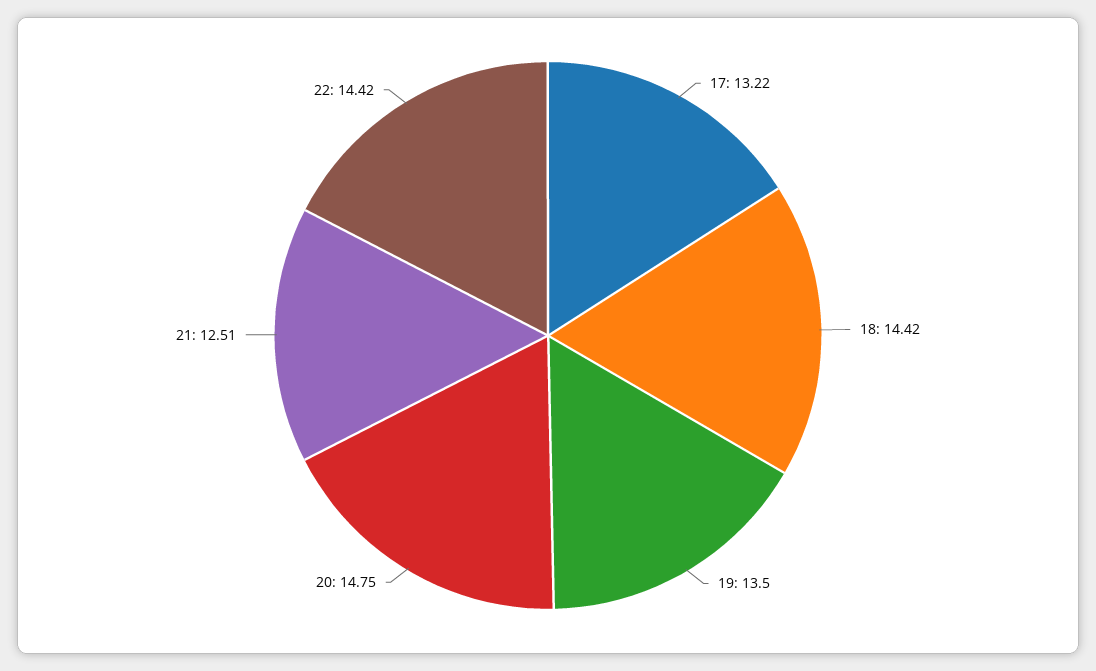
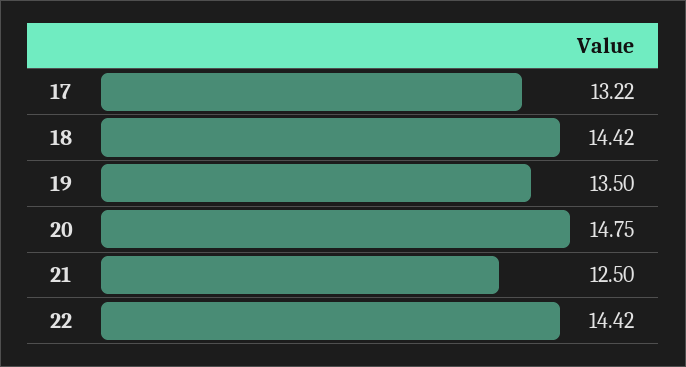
21: 12.51 -> 12.5

